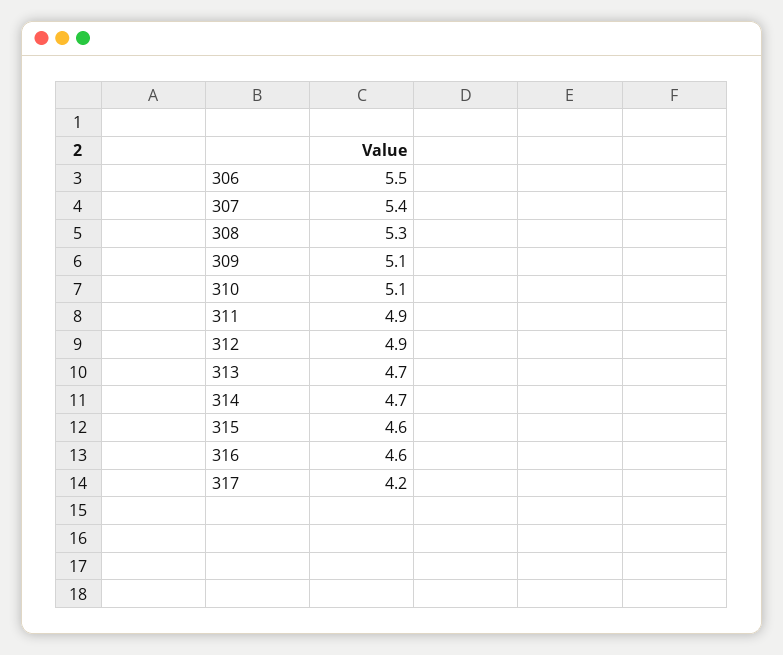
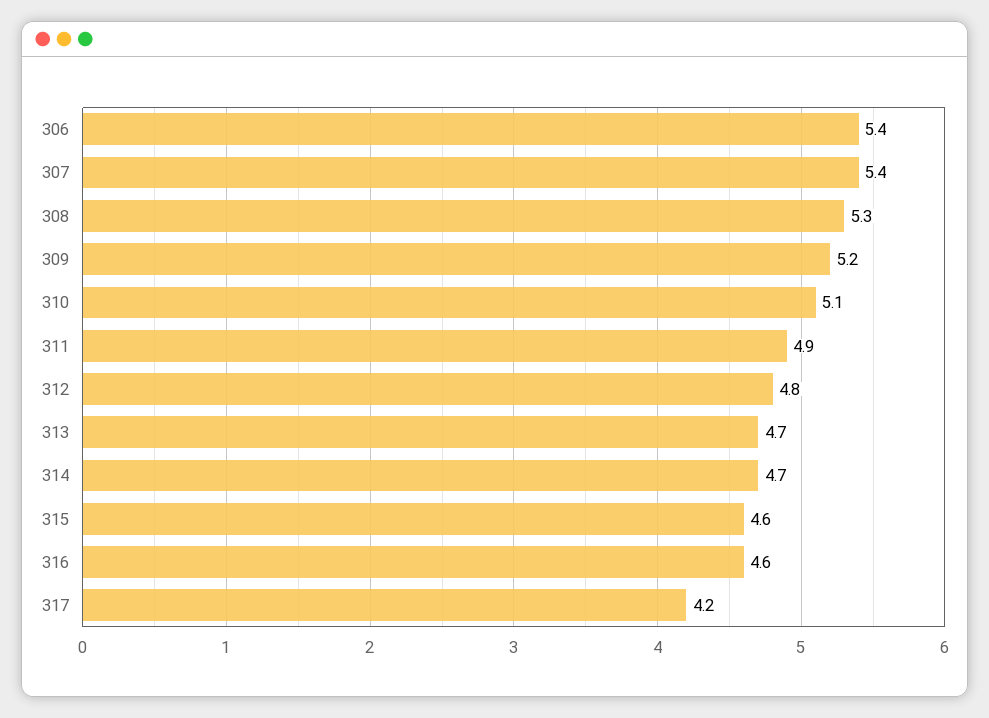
306: 5.5 -> 5.4
309: 5.1 -> 5.2
312: 4.9 -> 4.8

